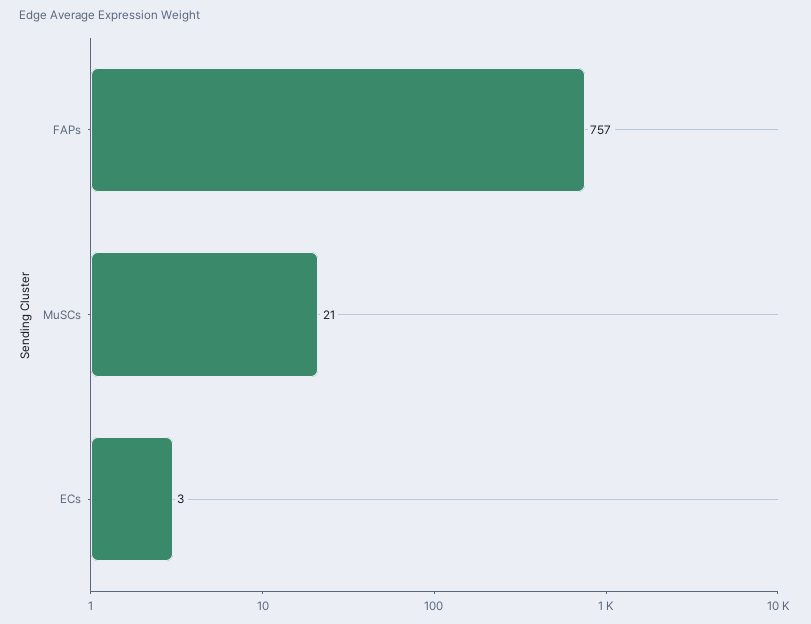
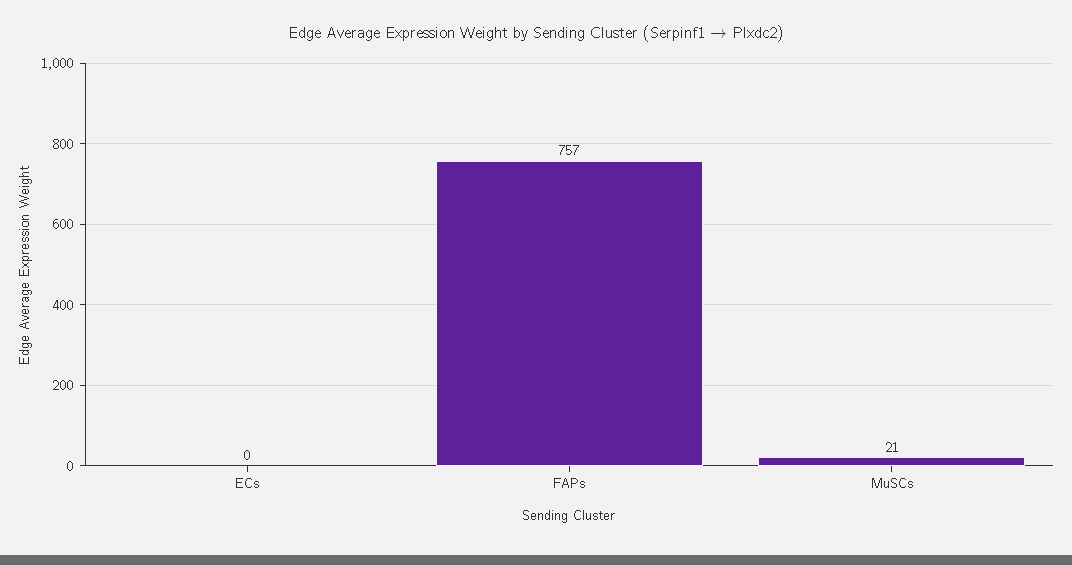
ECs: 3 -> 0

